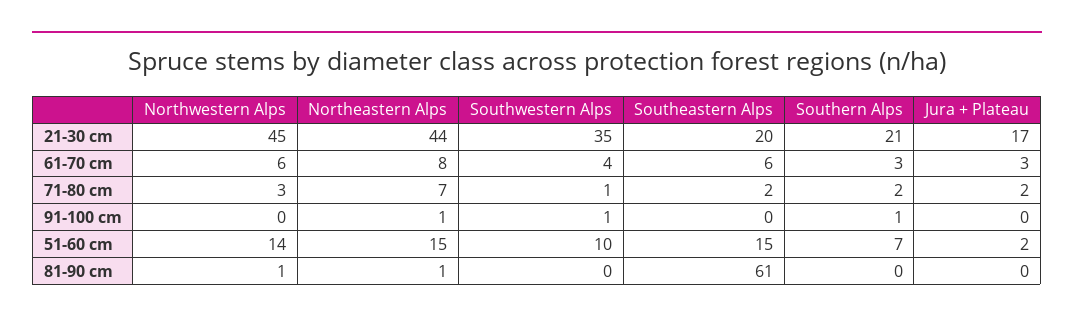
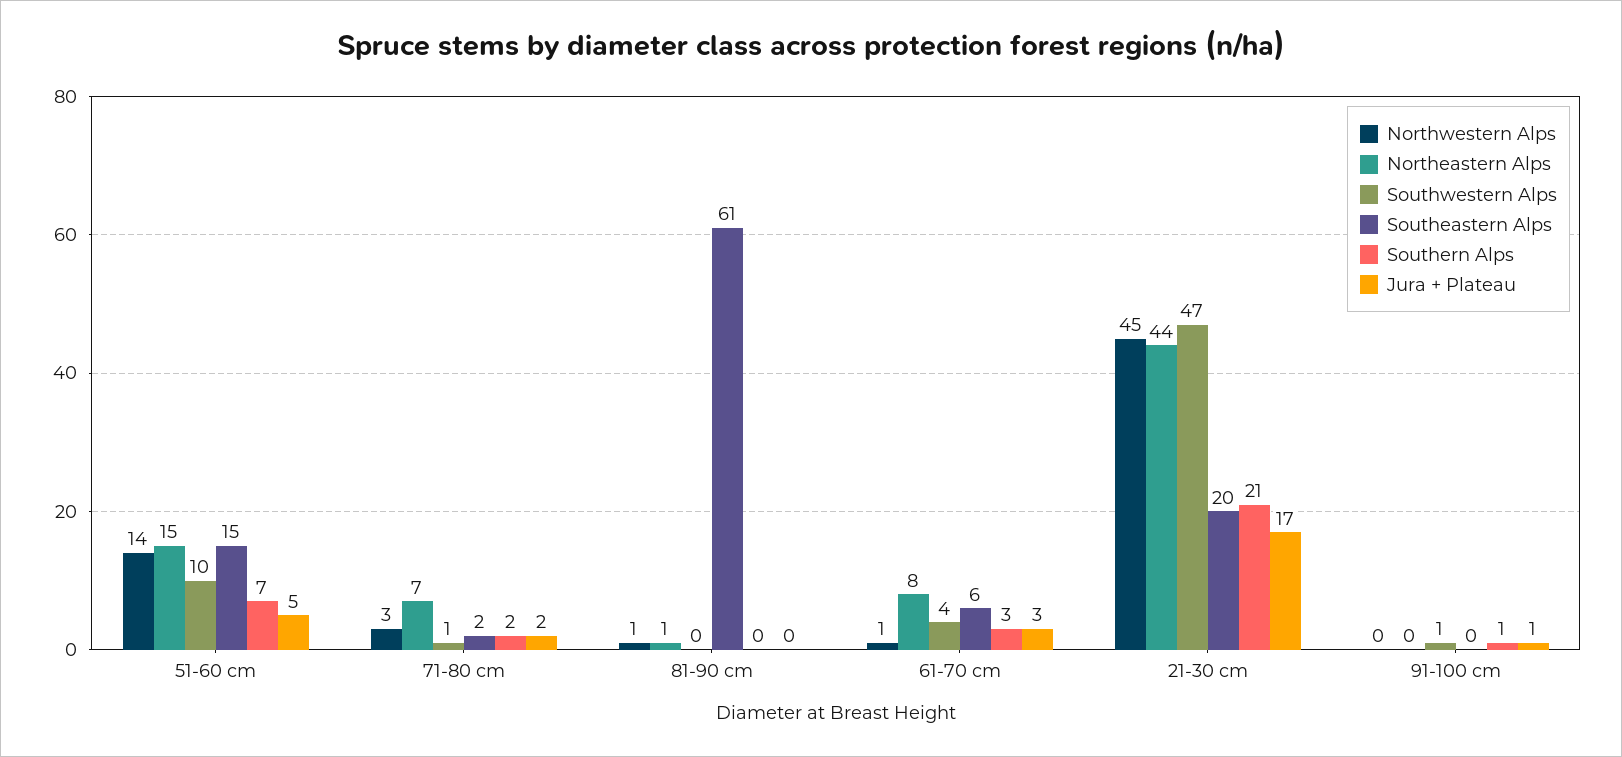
Southwestern Alps, 21-30 cm: 35 -> 47
Northwestern Alps, 61-70 cm: 6 -> 1
Northeastern Alps, 91-100 cm: 1 -> 0
Jura + Plateau, 91-100 cm: 0 -> 1
Jura + Plateau, 51-60 cm: 2 -> 5

